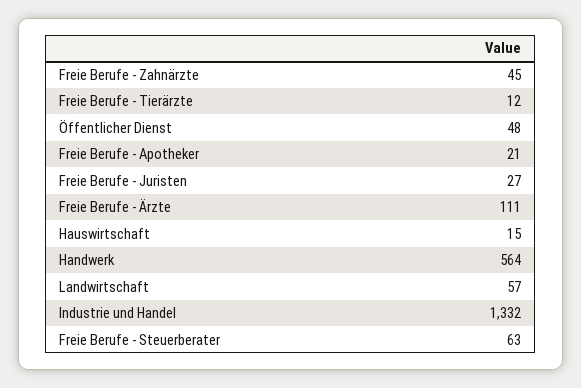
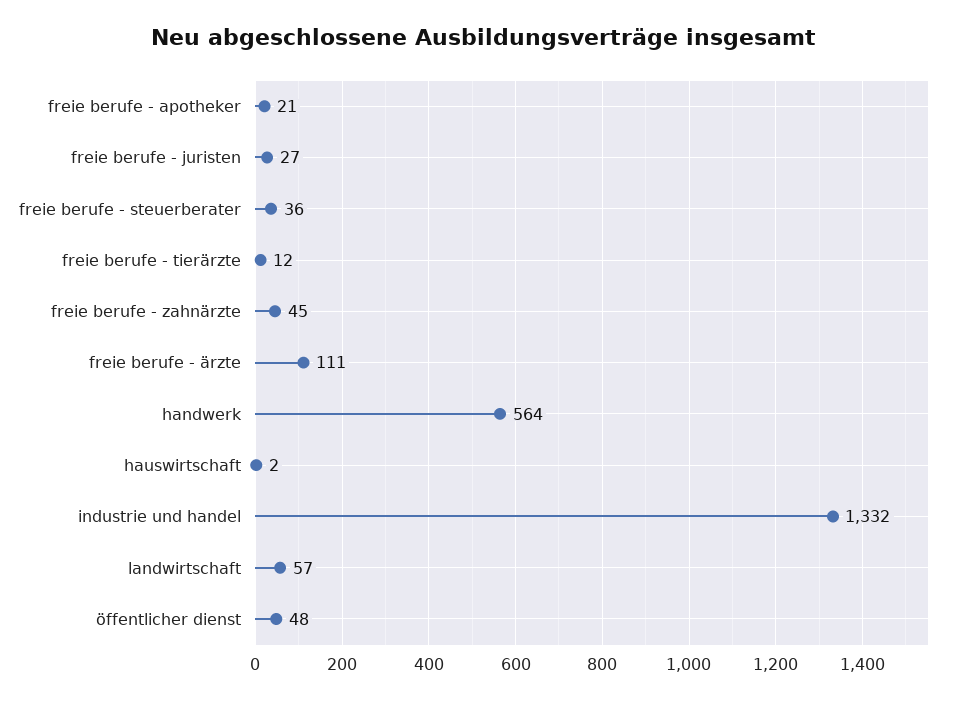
Hauswirtschaft: 15 -> 2
Freie Berufe - Steuerberater: 63 -> 36

